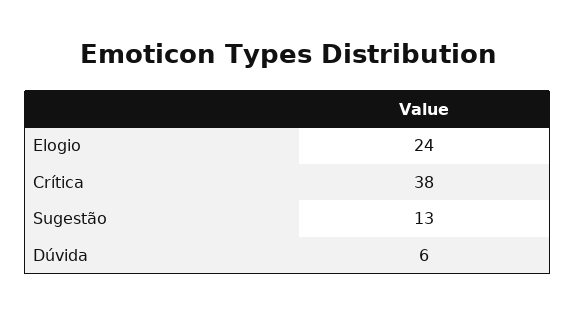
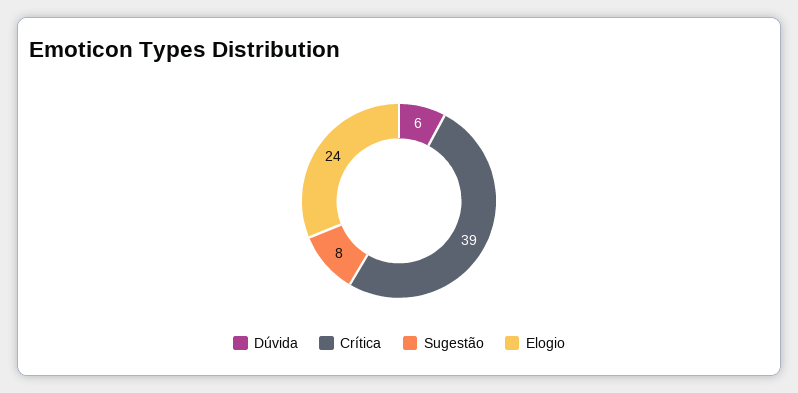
Crítica: 38 -> 39
Sugestão: 13 -> 8

